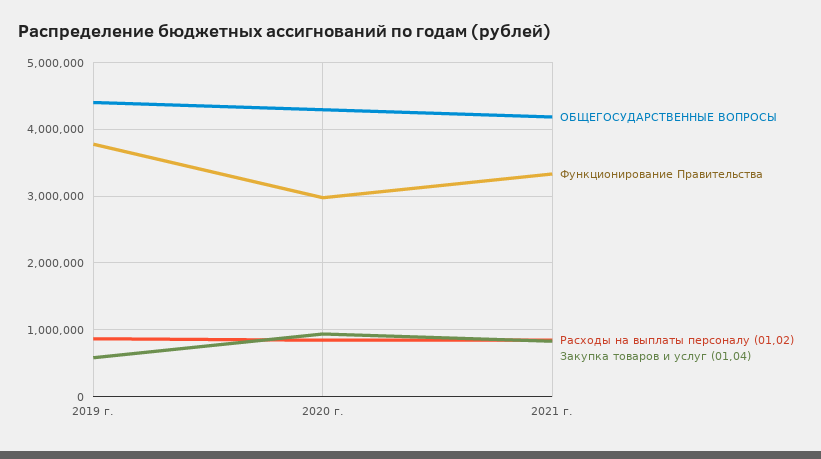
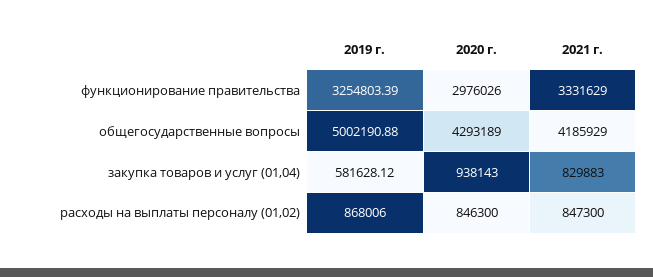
ОБЩЕГОСУДАРСТВЕННЫЕ ВОПРОСЫ, 2019 г.: 4400000 -> 5002190.88
Функционирование Правительства, 2019 г.: 3800000 -> 3254803.39

